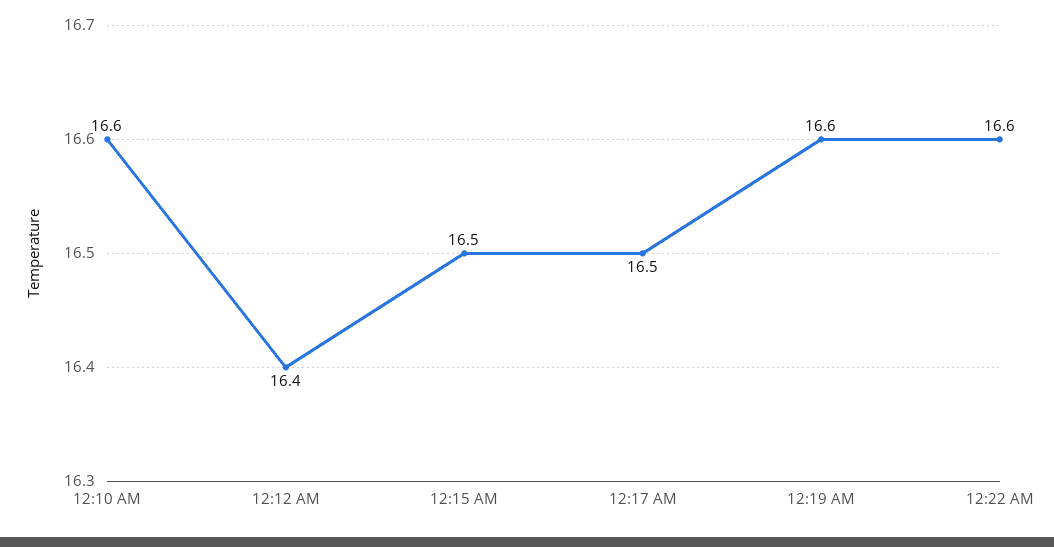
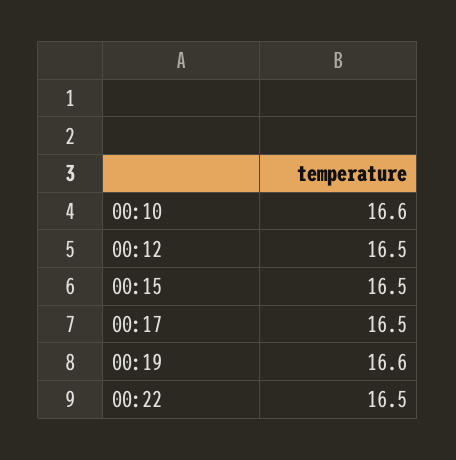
12:12 AM: 16.4 -> 16.5
12:22 AM: 16.6 -> 16.5

